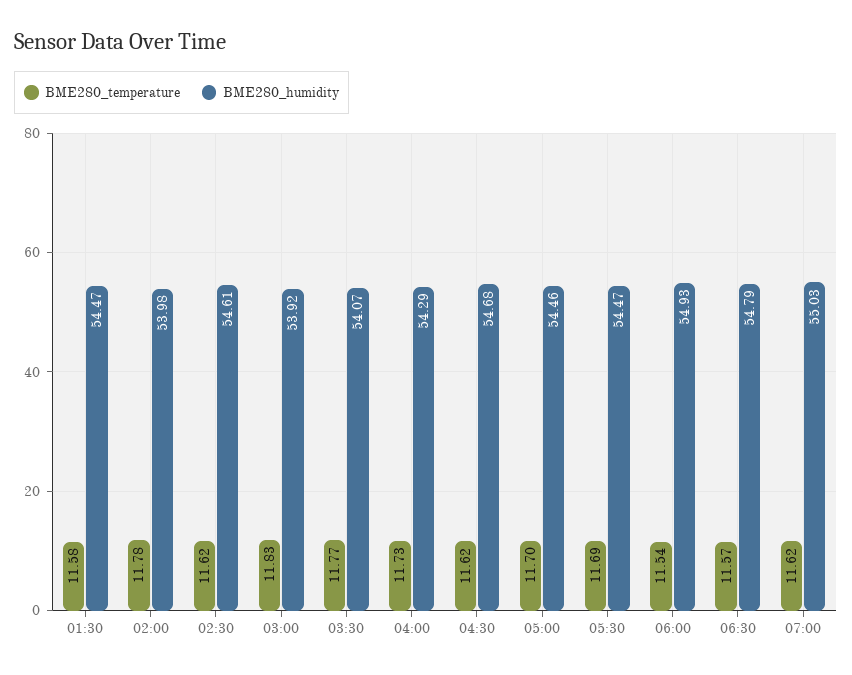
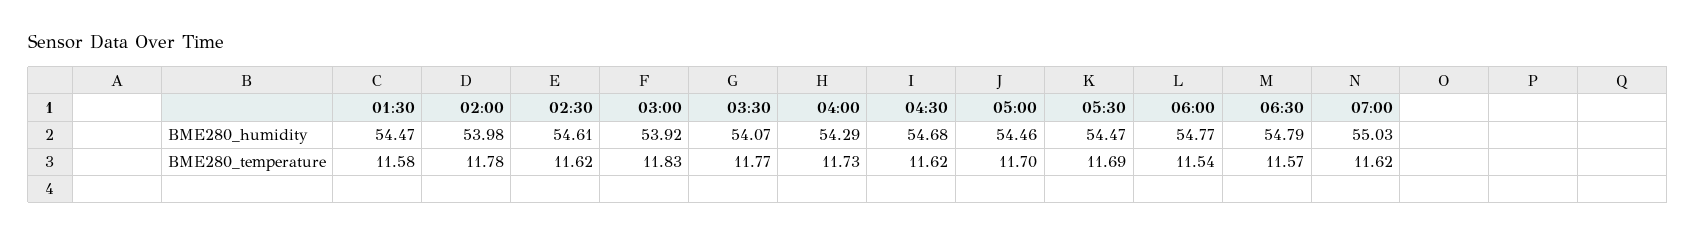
BME280_humidity, 06:00: 54.93 -> 54.77

